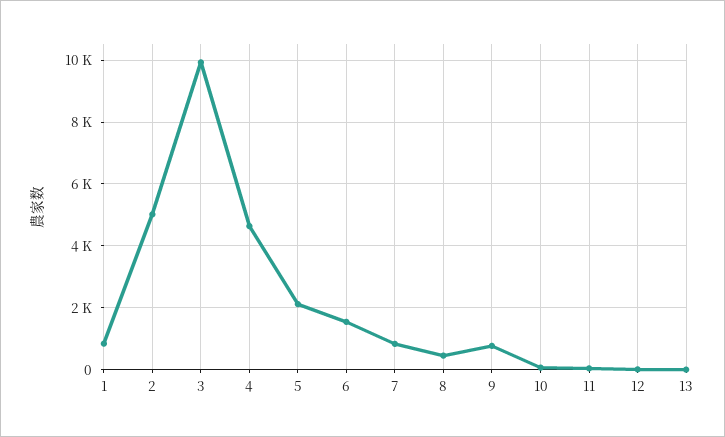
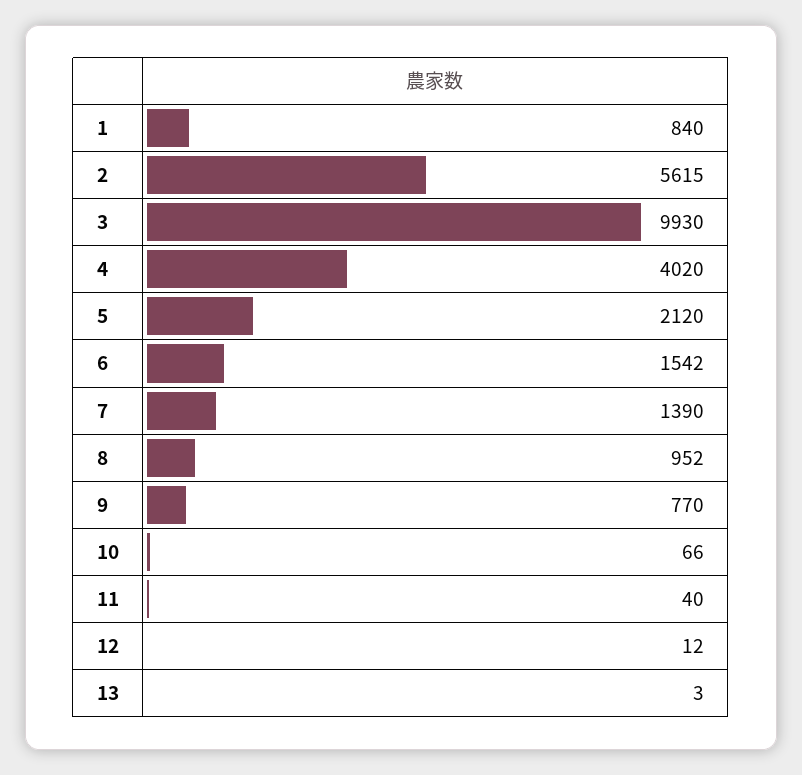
2: 5000 -> 5615
4: 4600 -> 4020
7: 800 -> 1390
8: 400 -> 952

